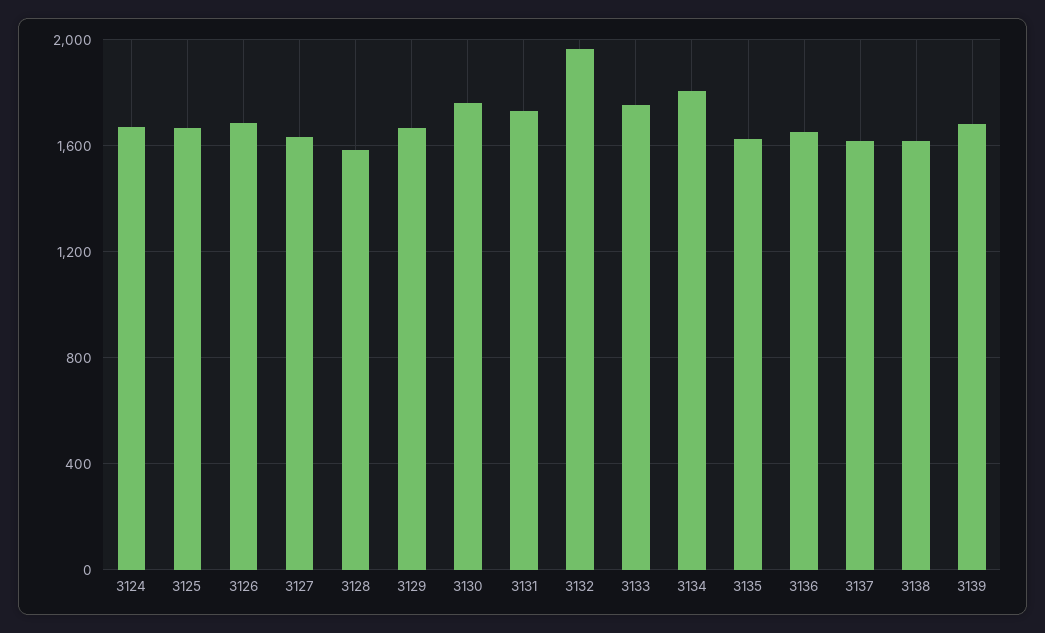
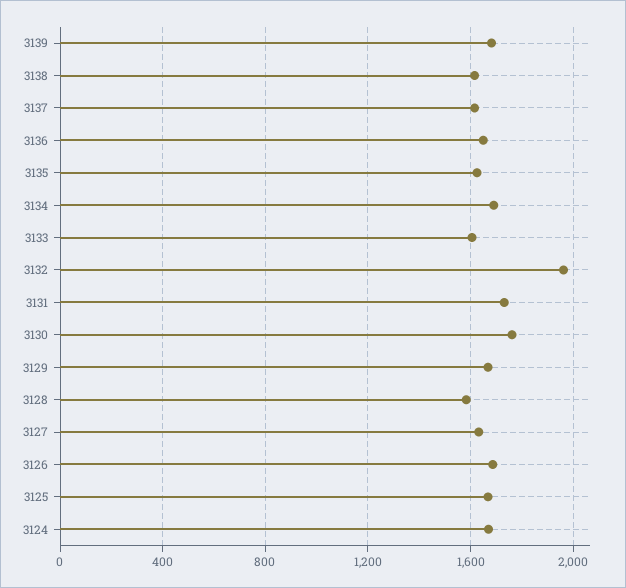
3133: 1750 -> 1600
3134: 1800 -> 1700

